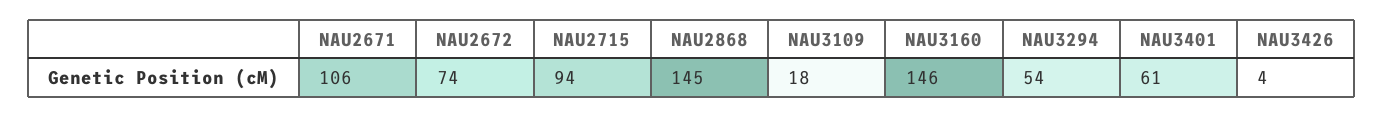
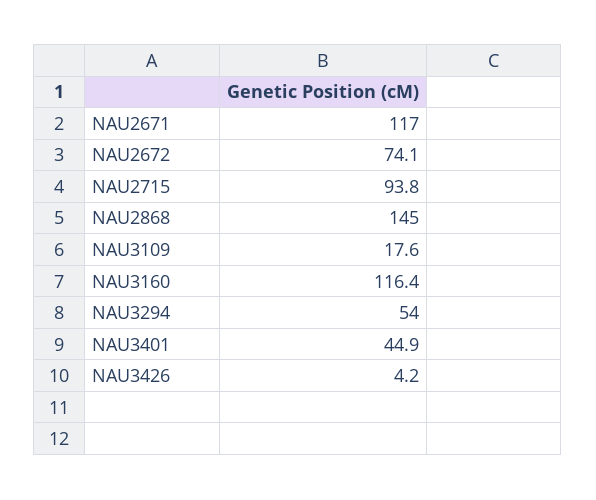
NAU2671: 106 -> 117
NAU3160: 146 -> 116.4
NAU3401: 61 -> 44.9

